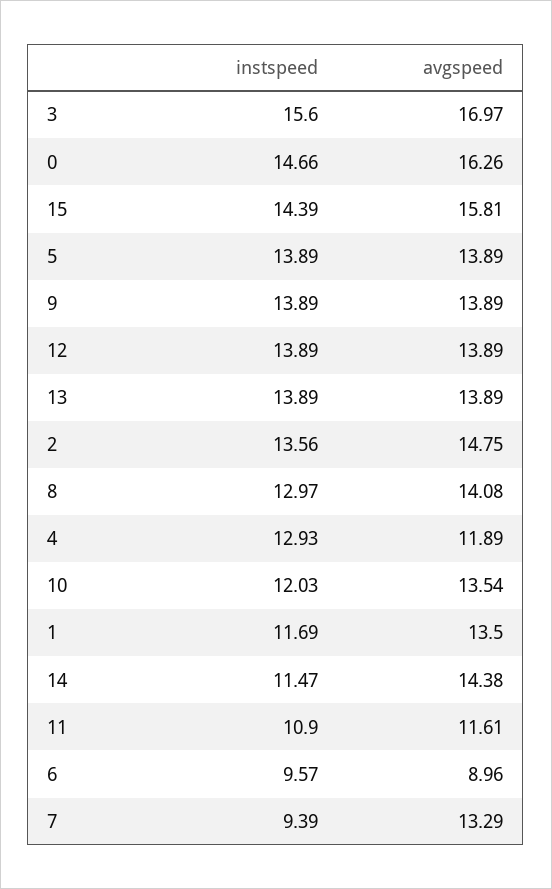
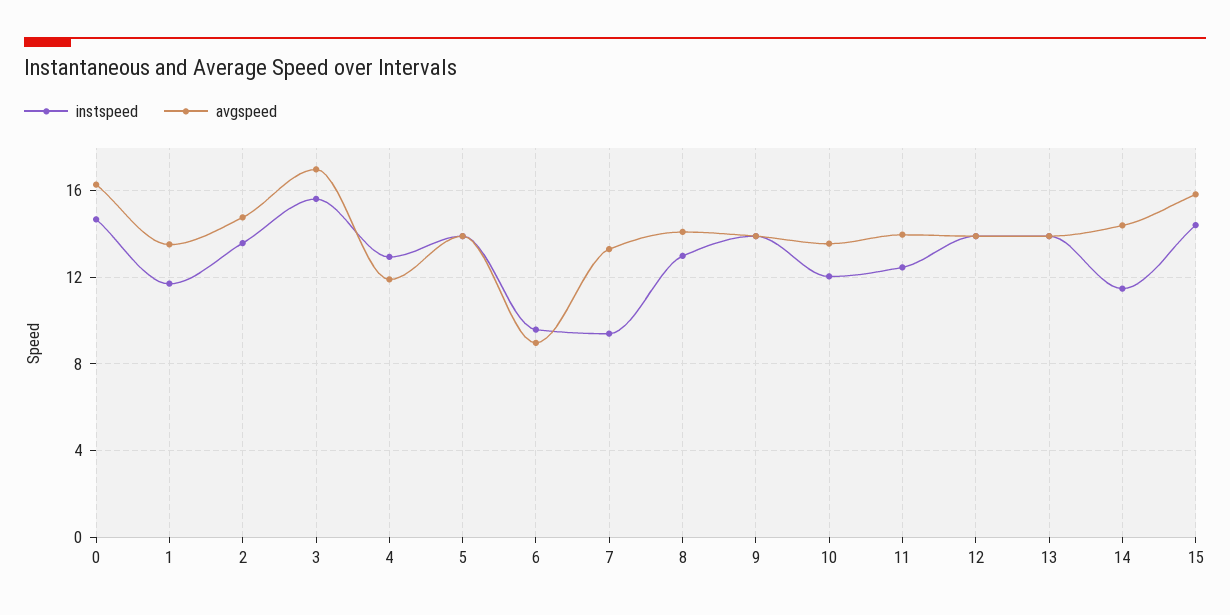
instspeed, 11: 10.9 -> 12.5
avgspeed, 11: 11.61 -> 14

